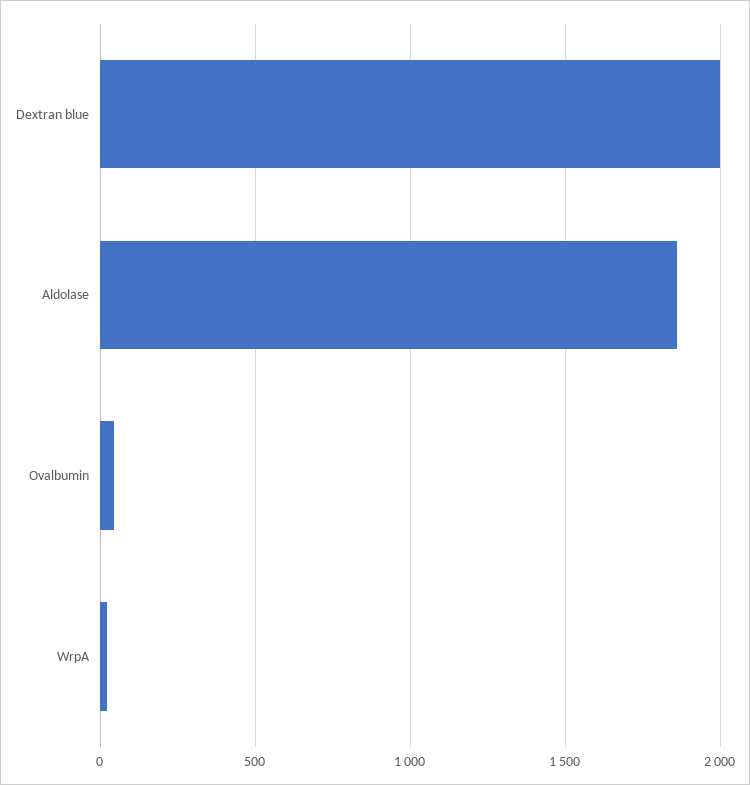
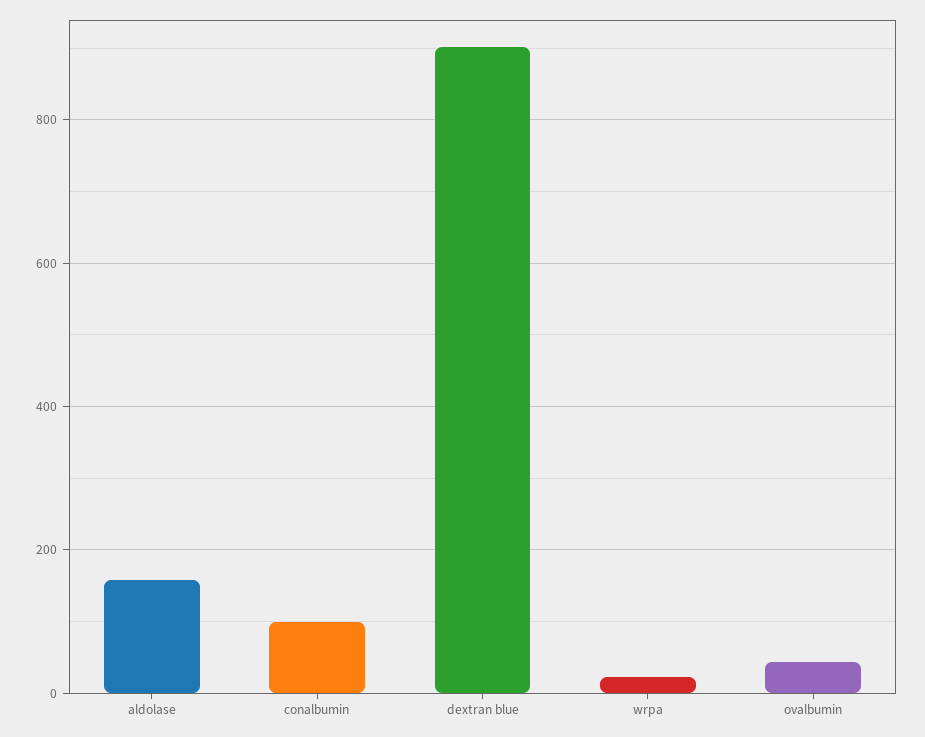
Dextran blue: 2000 -> 900
Aldolase: 1850 -> 160
conalbumin: none -> 100

